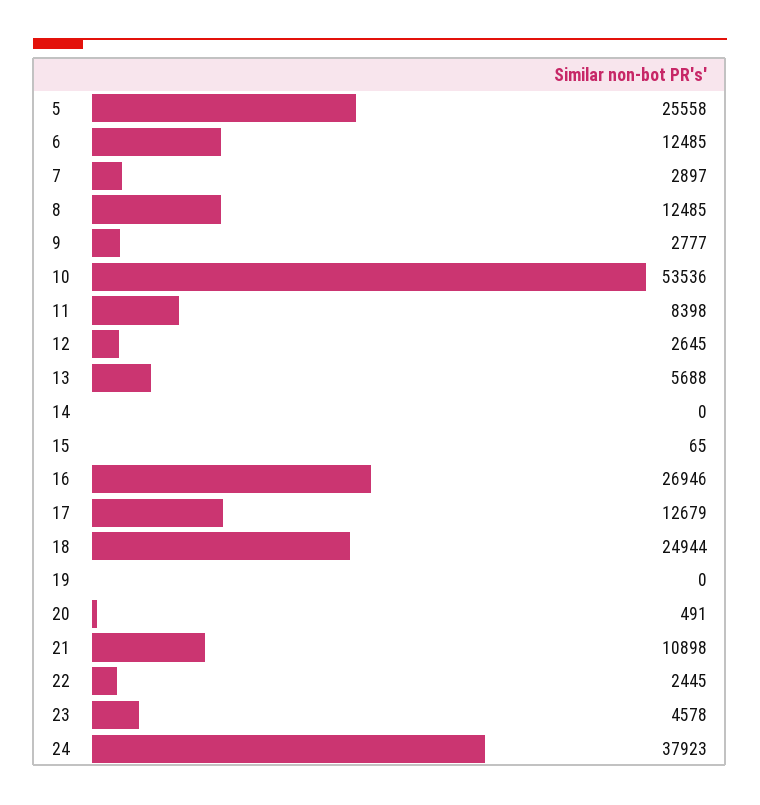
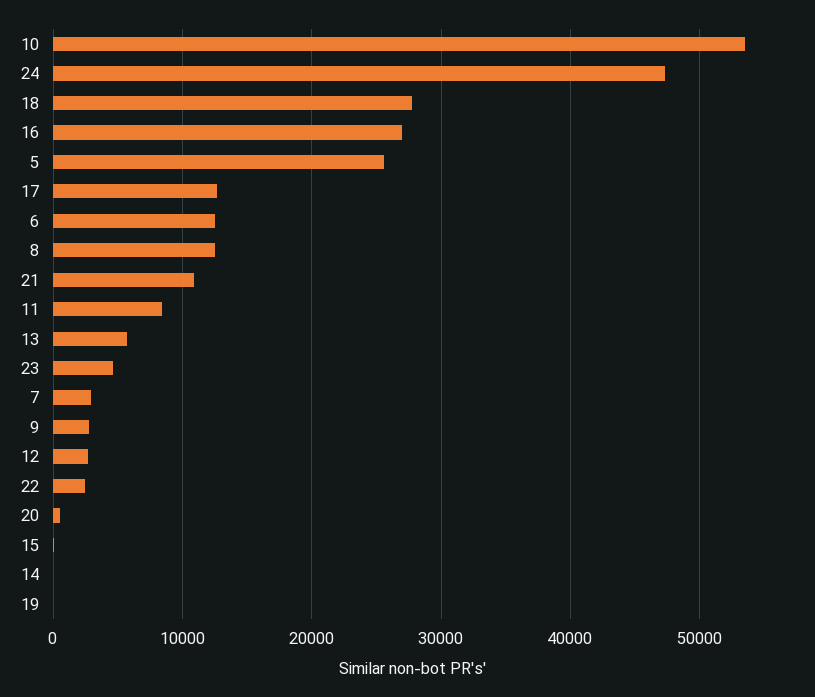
18: 24944 -> 28000
24: 37923 -> 47000

